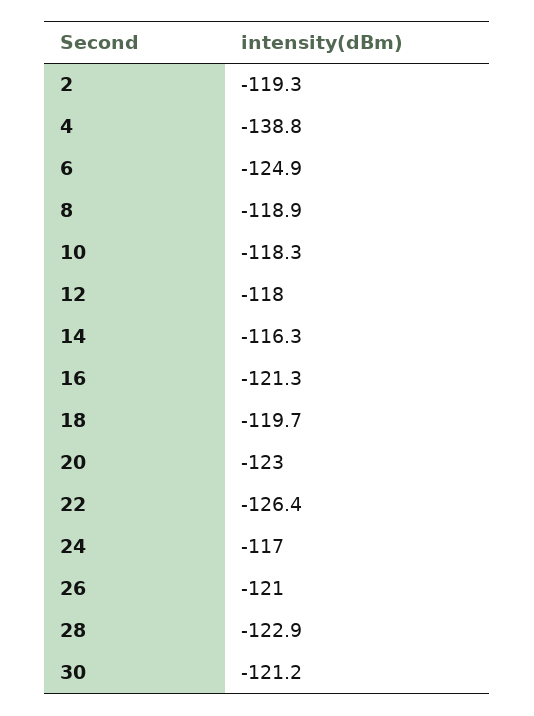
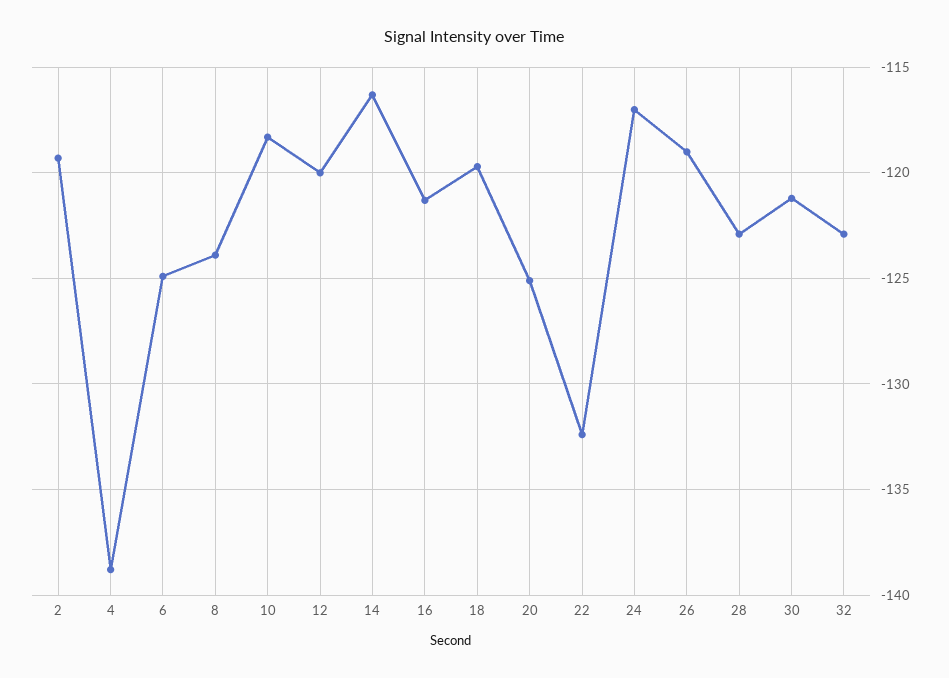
8: -118.9 -> -124
12: -118 -> -120
20: -123 -> -125
22: -126.4 -> -132.5
26: -121 -> -119
32: none -> -123

